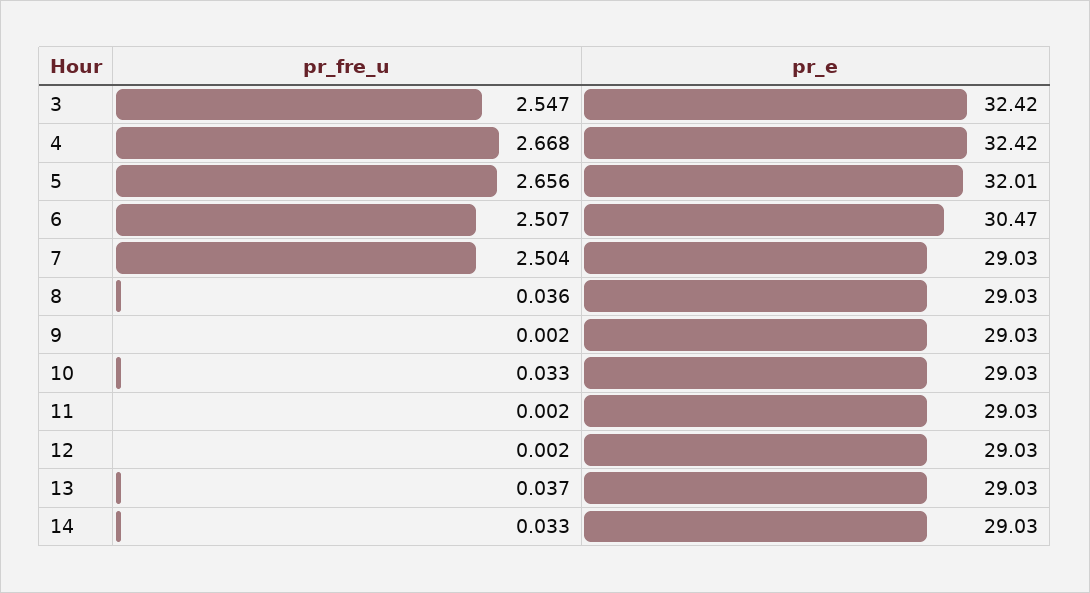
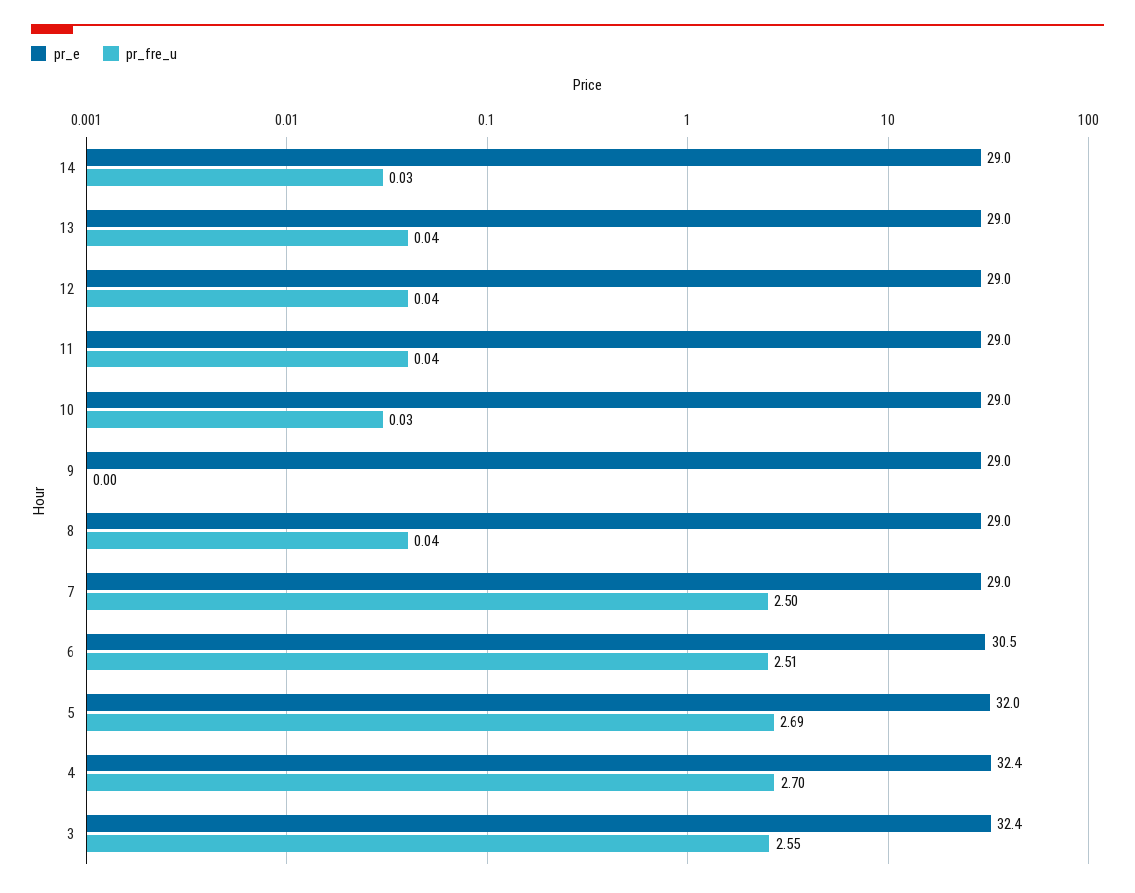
pr_fre_u, 4: 2.668 -> 2.7
pr_fre_u, 5: 2.656 -> 2.69
pr_fre_u, 11: 0.002 -> 0.04
pr_fre_u, 12: 0.002 -> 0.04

